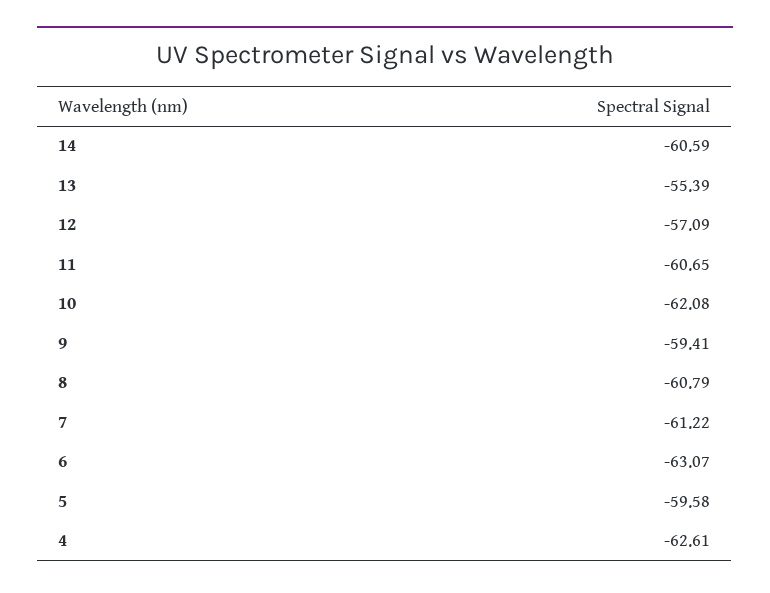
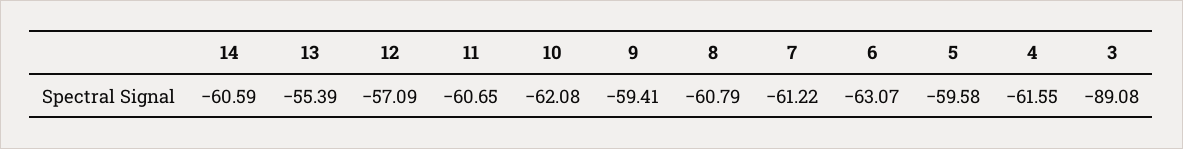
4: -62.61 -> -61.55
3: none -> -89.08

